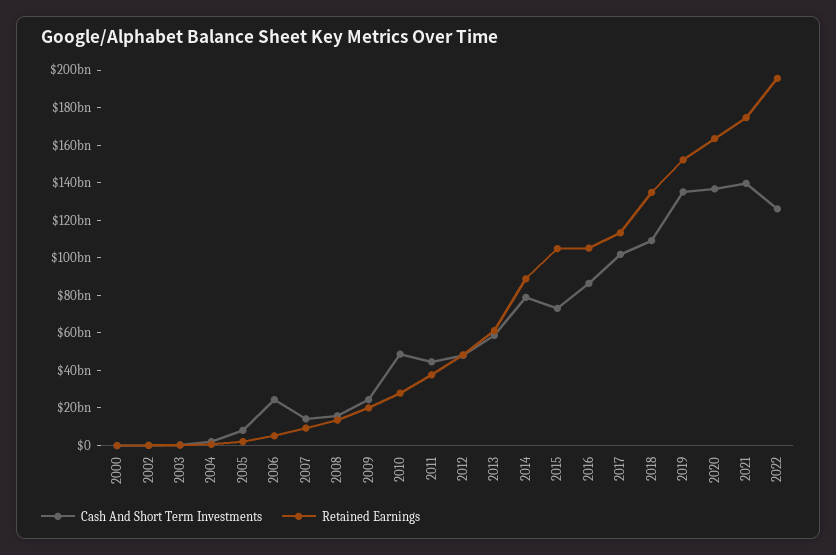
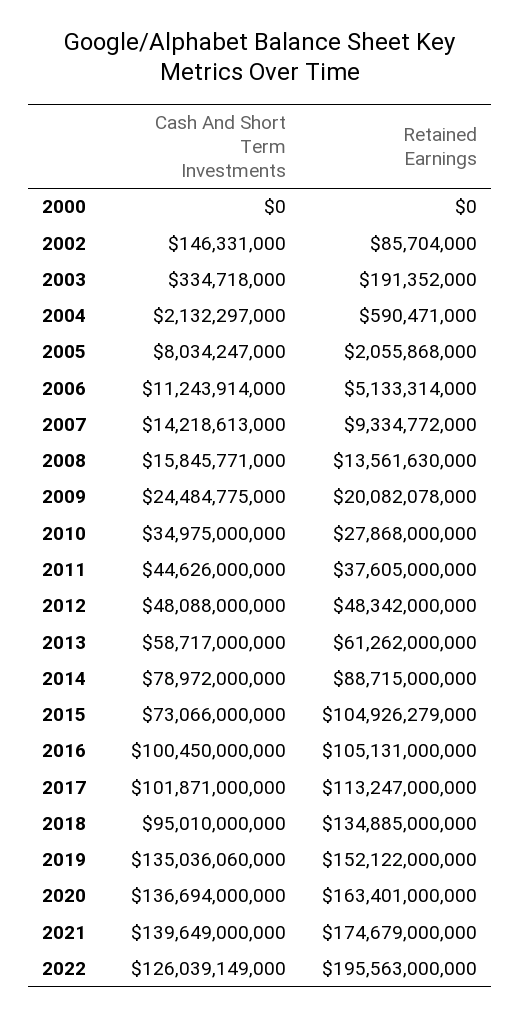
Cash And Short Term Investments, 2006: 25000000000 -> 11243914000
Cash And Short Term Investments, 2010: 50000000000 -> 34975000000
Cash And Short Term Investments, 2016: 85000000000 -> 100450000000
Cash And Short Term Investments, 2018: 110000000000 -> 95010000000

